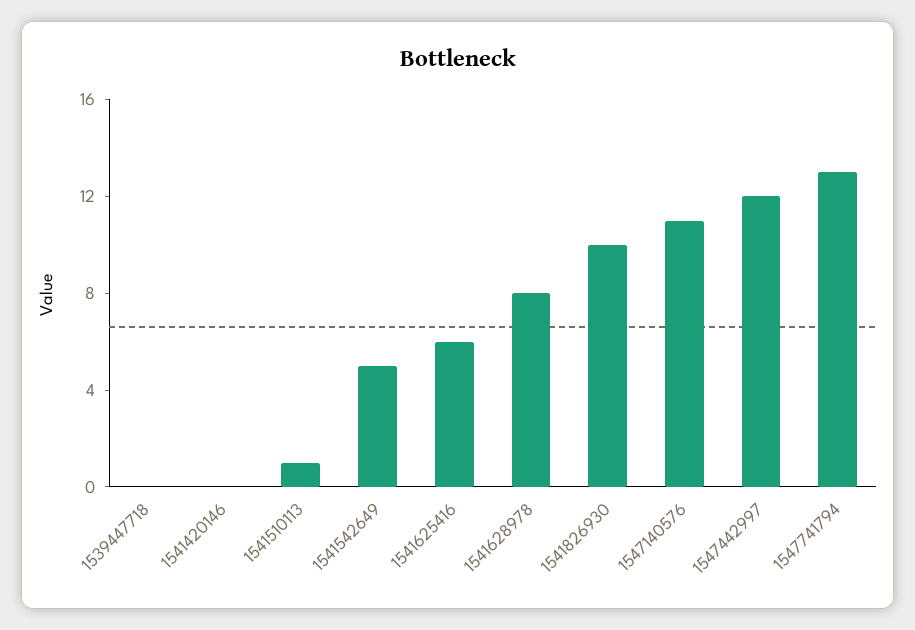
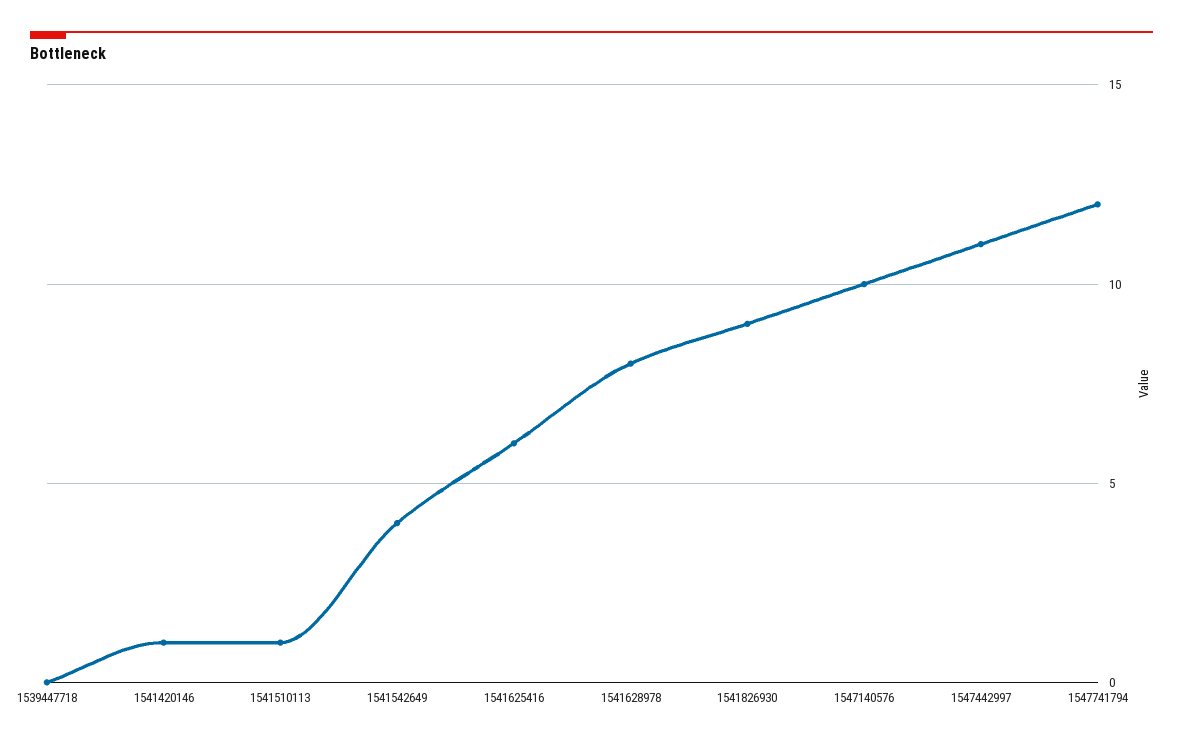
1541420146: 0 -> 1
1541542649: 5 -> 4
1541826930: 10 -> 9
1547140576: 11 -> 10
1547442997: 12 -> 11
1547741794: 13 -> 12

